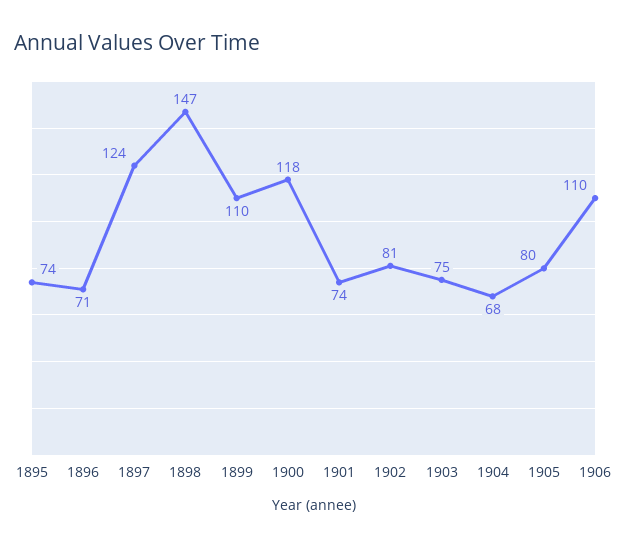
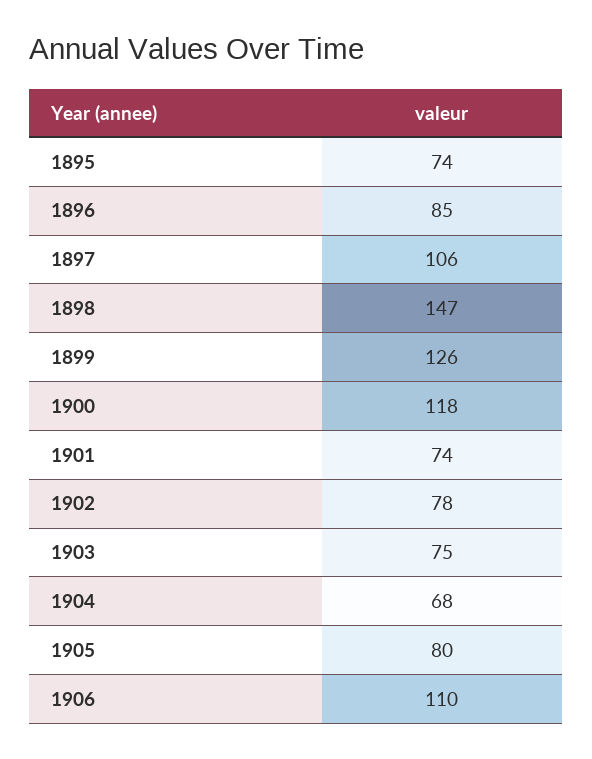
1896: 71 -> 85
1897: 124 -> 106
1899: 110 -> 126
1902: 81 -> 78

